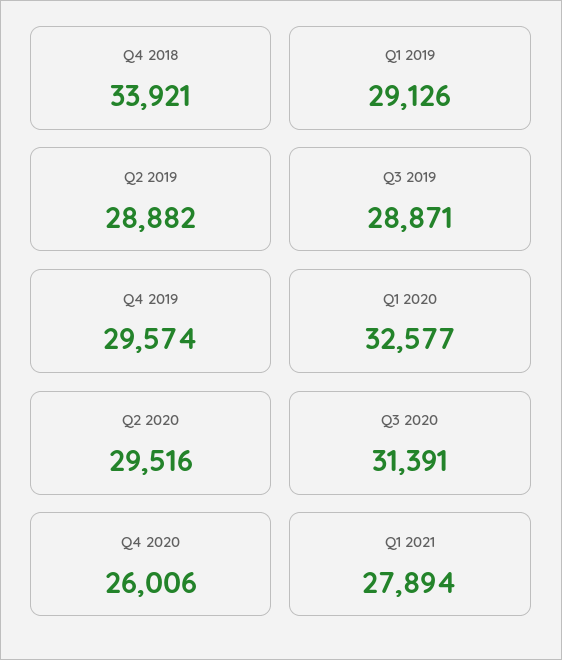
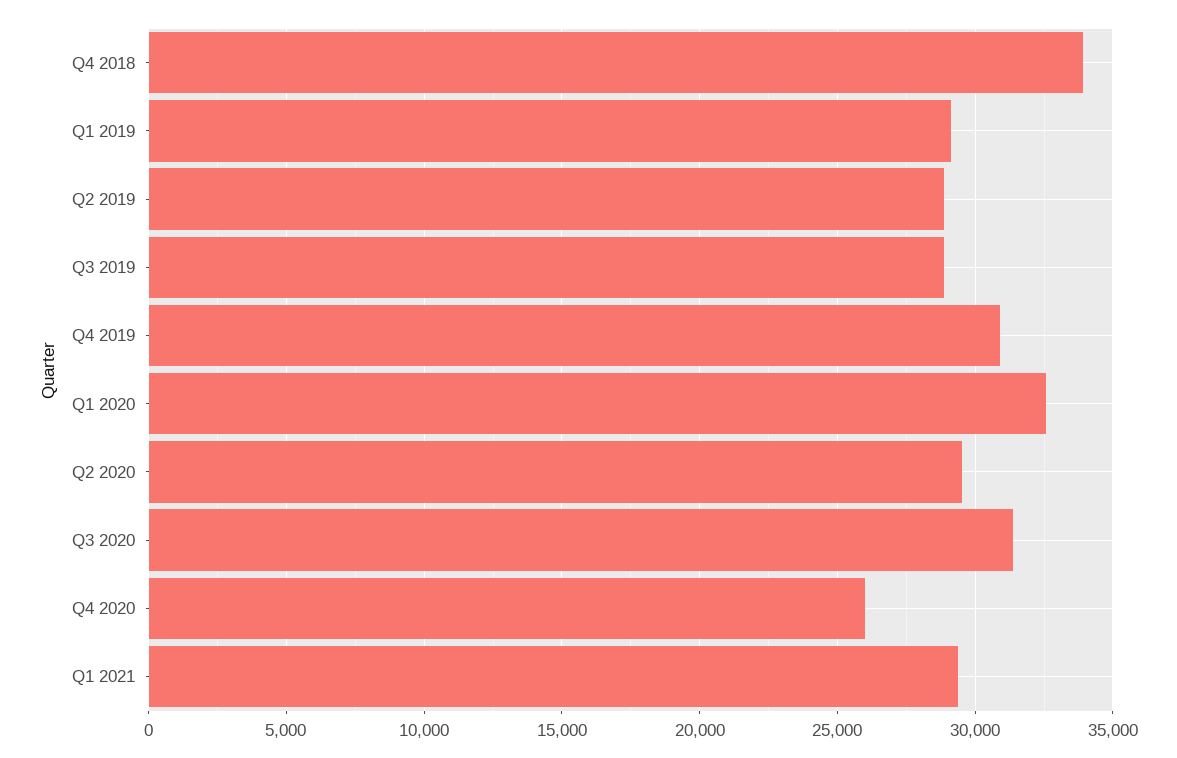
Q4 2019: 29574 -> 31000
Q1 2021: 27894 -> 29500

